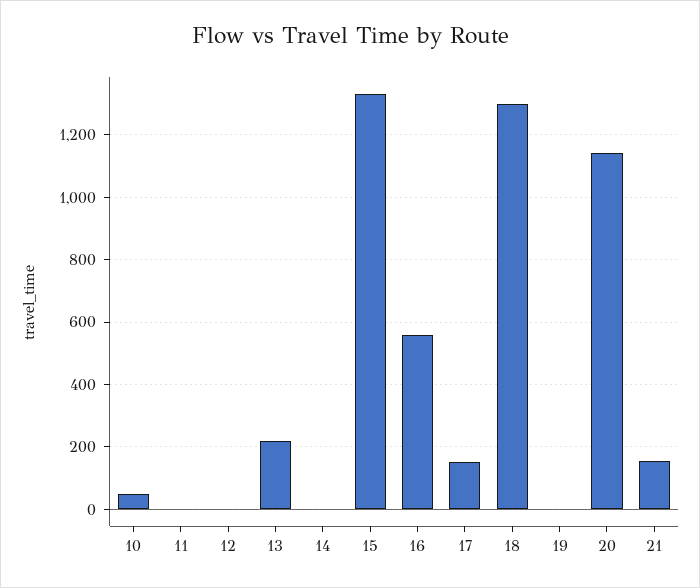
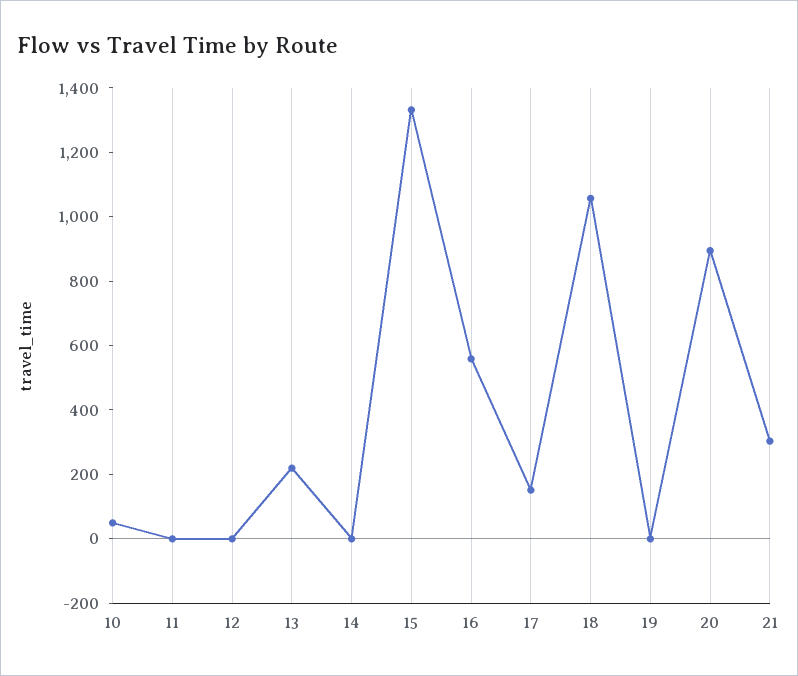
18: 1300 -> 1050
20: 1140 -> 900
21: 160 -> 300

